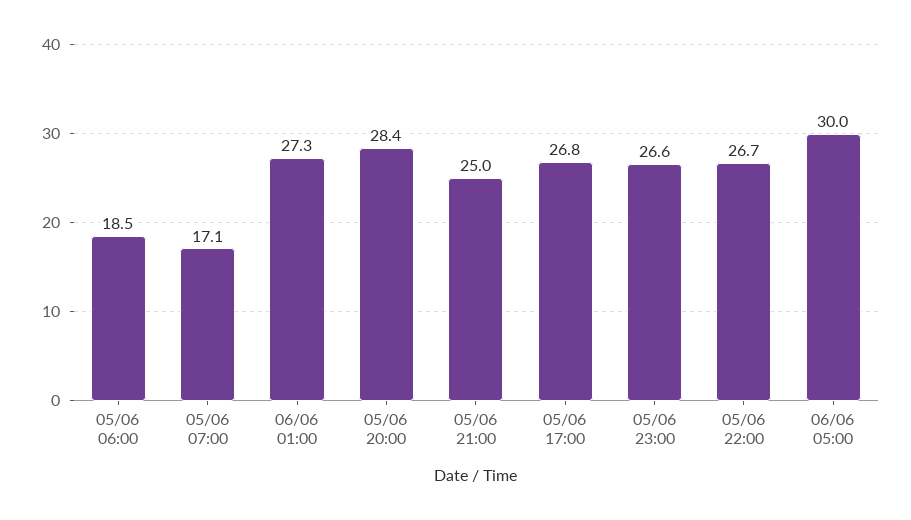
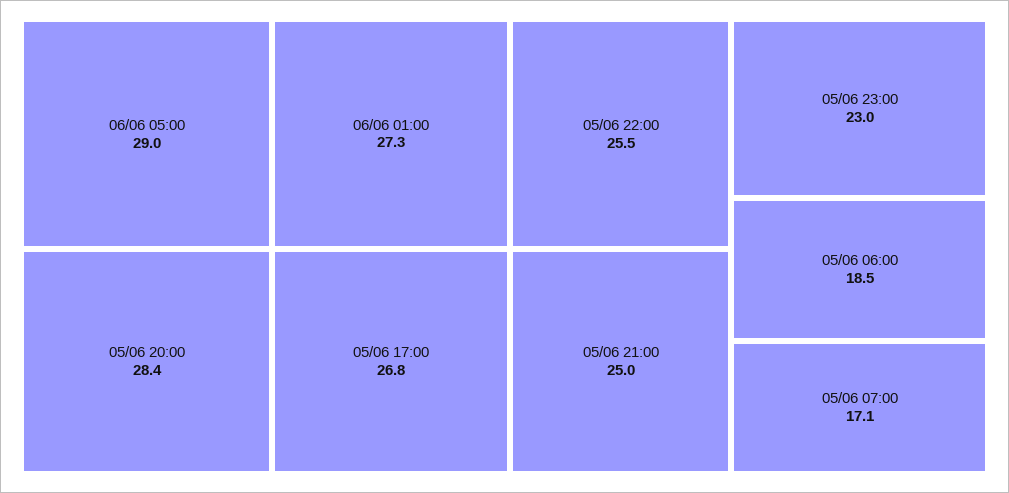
05/06 23:00: 26.6 -> 23
05/06 22:00: 26.7 -> 25.5
06/06 05:00: 30 -> 29

